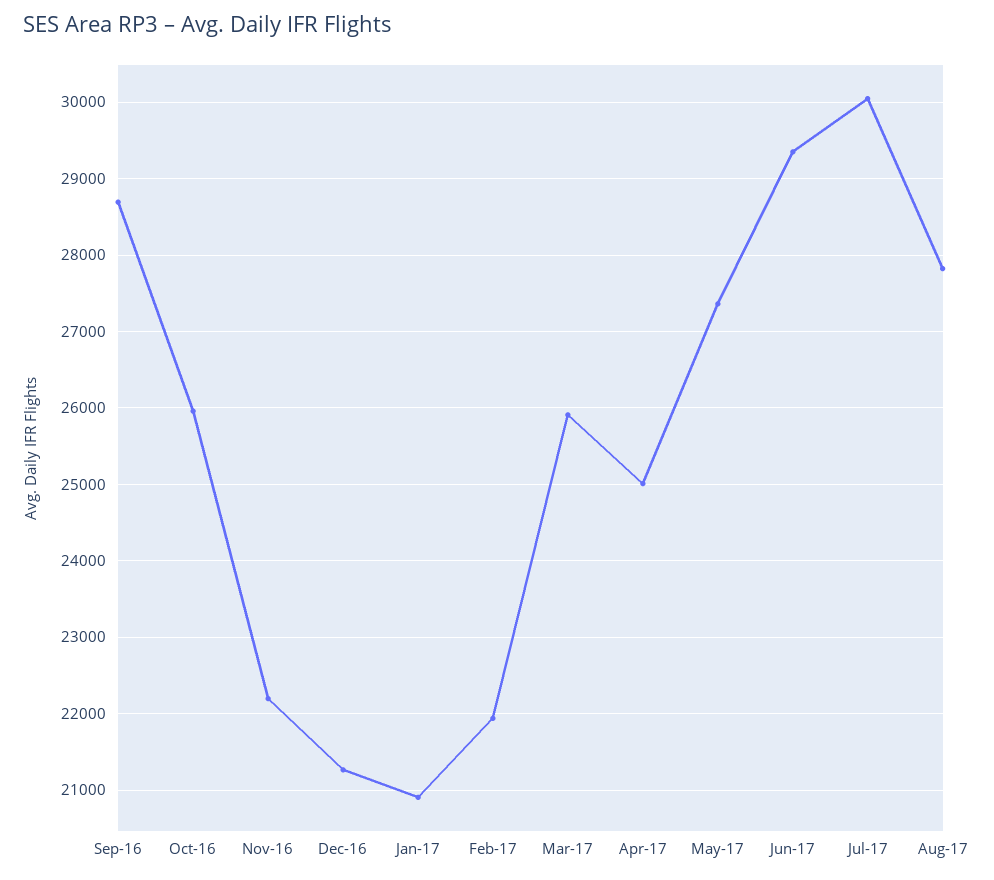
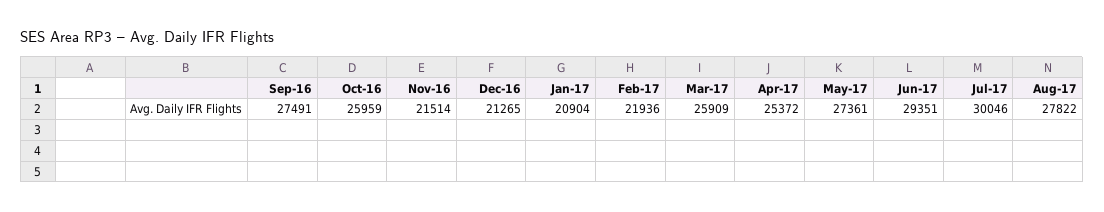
Sep-16: 28700 -> 27491
Nov-16: 22200 -> 21514
Apr-17: 25000 -> 25372

